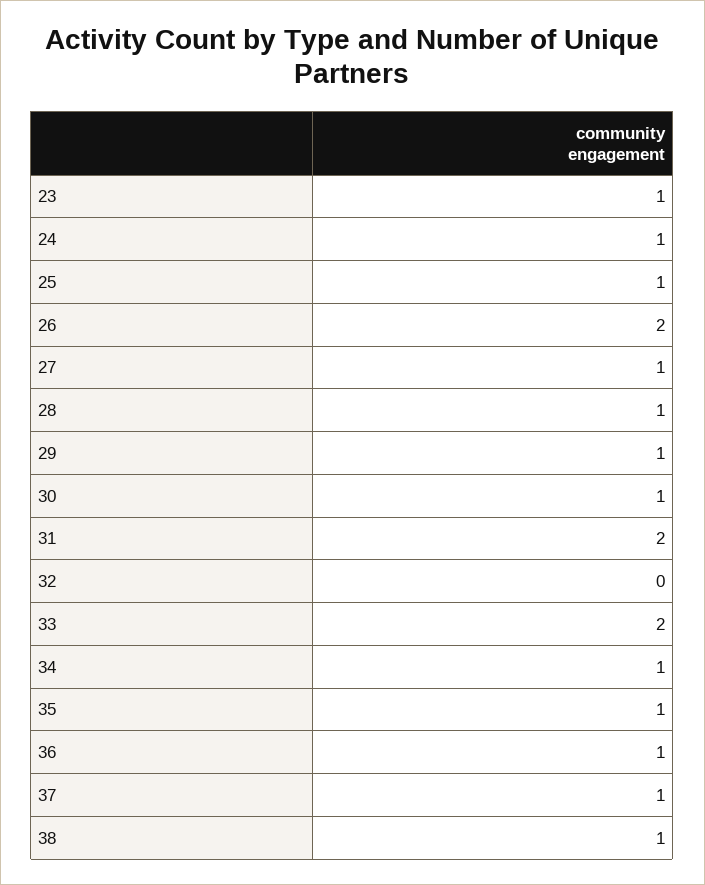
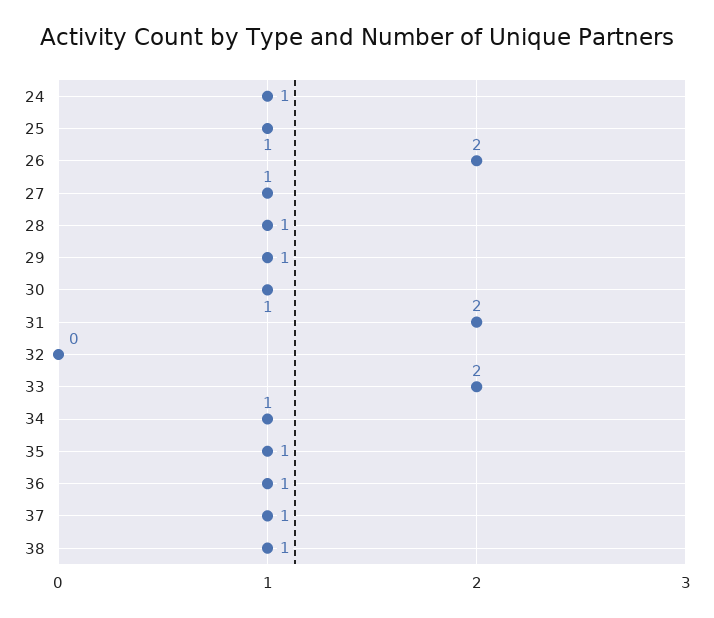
23: 1 -> none

